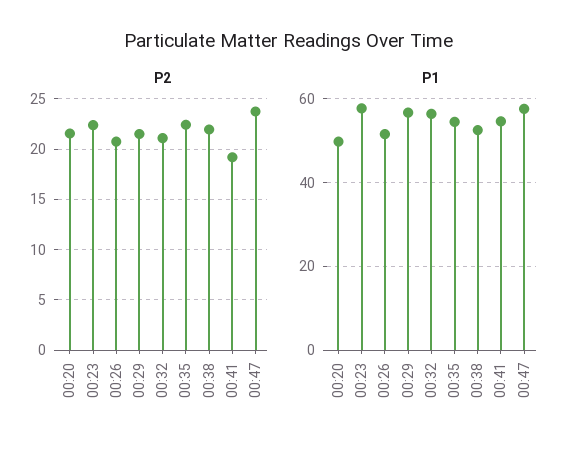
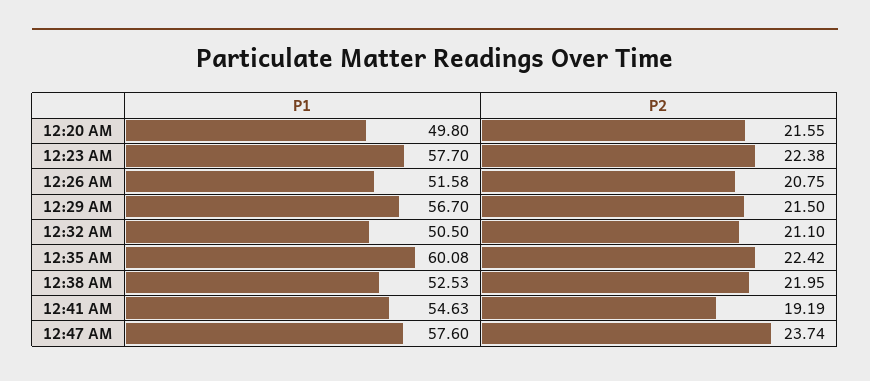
P1, 00:32: 56 -> 50.5
P1, 00:35: 54 -> 60.08

